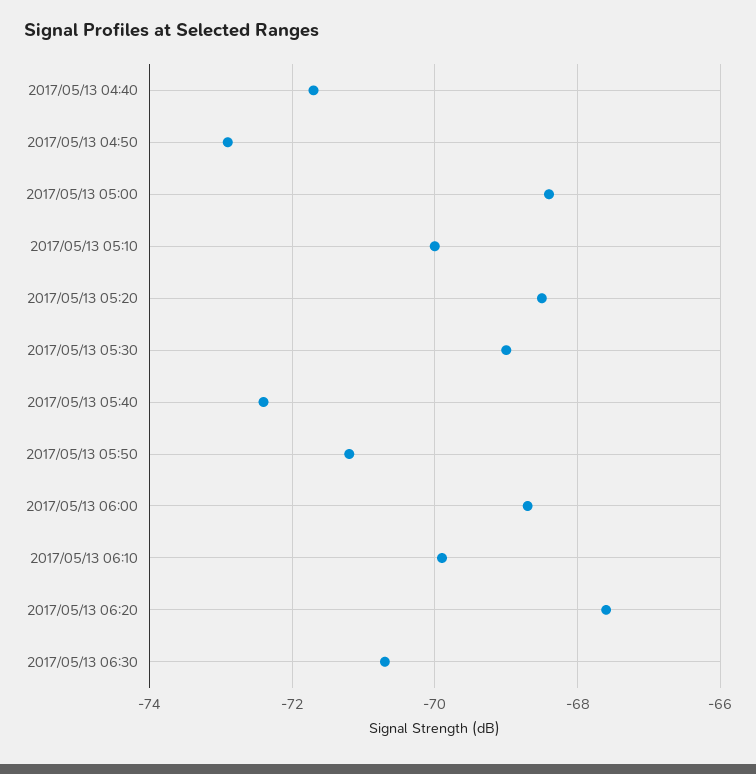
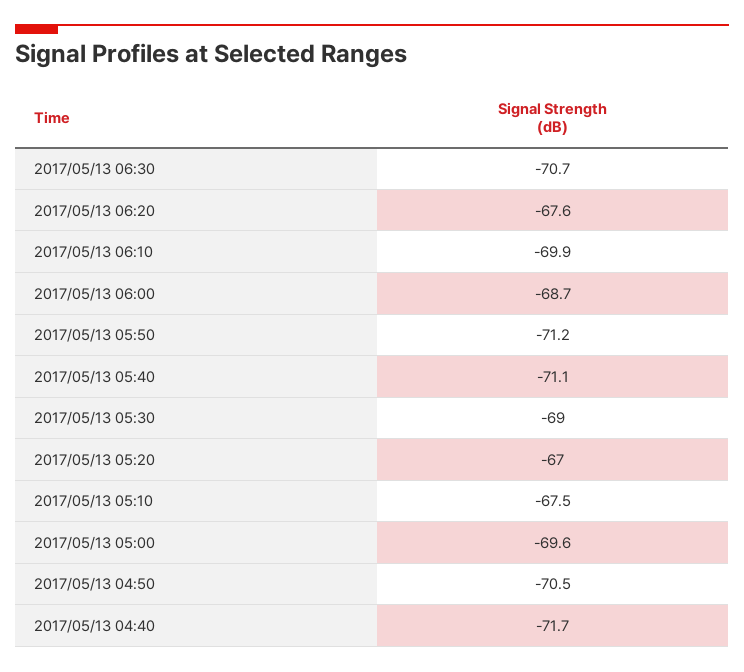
2017/05/13 04:50: -73 -> -70.5
2017/05/13 05:00: -68.5 -> -69.6
2017/05/13 05:10: -70 -> -67.5
2017/05/13 05:20: -68.5 -> -67
2017/05/13 05:40: -72.5 -> -71.1

